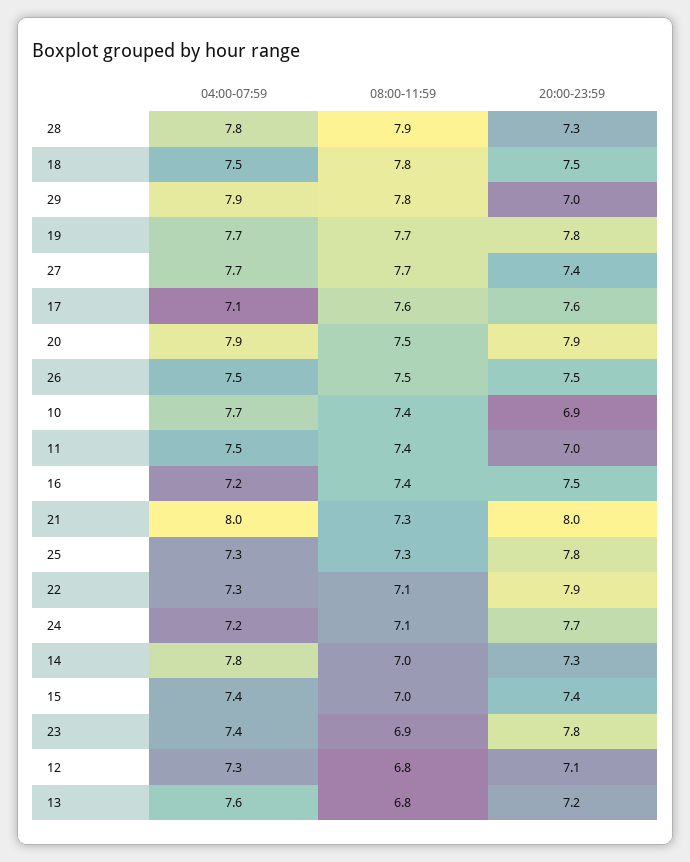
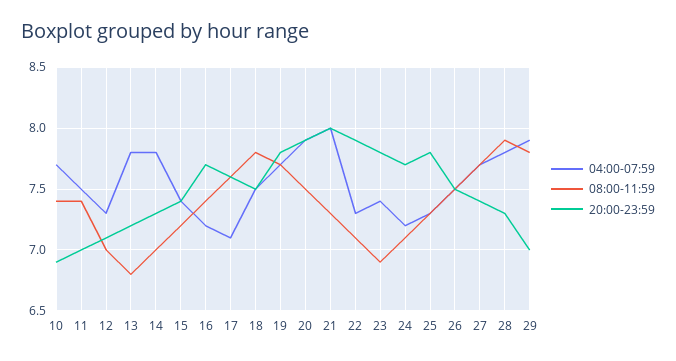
20:00-23:59, 16: 7.5 -> 7.7
08:00-11:59, 15: 7 -> 7.2
08:00-11:59, 12: 6.8 -> 7
04:00-07:59, 13: 7.6 -> 7.8

